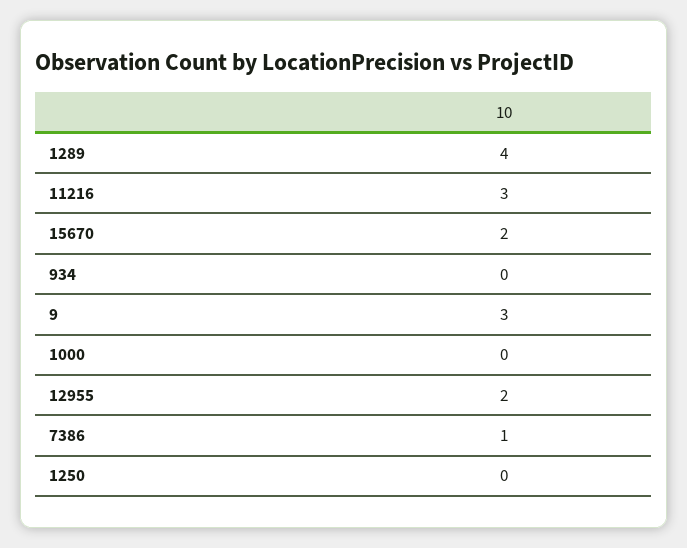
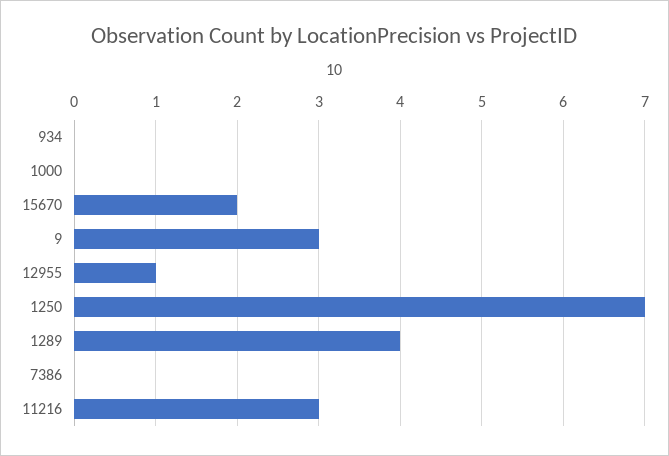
12955: 2 -> 1
7386: 1 -> 0
1250: 0 -> 7

